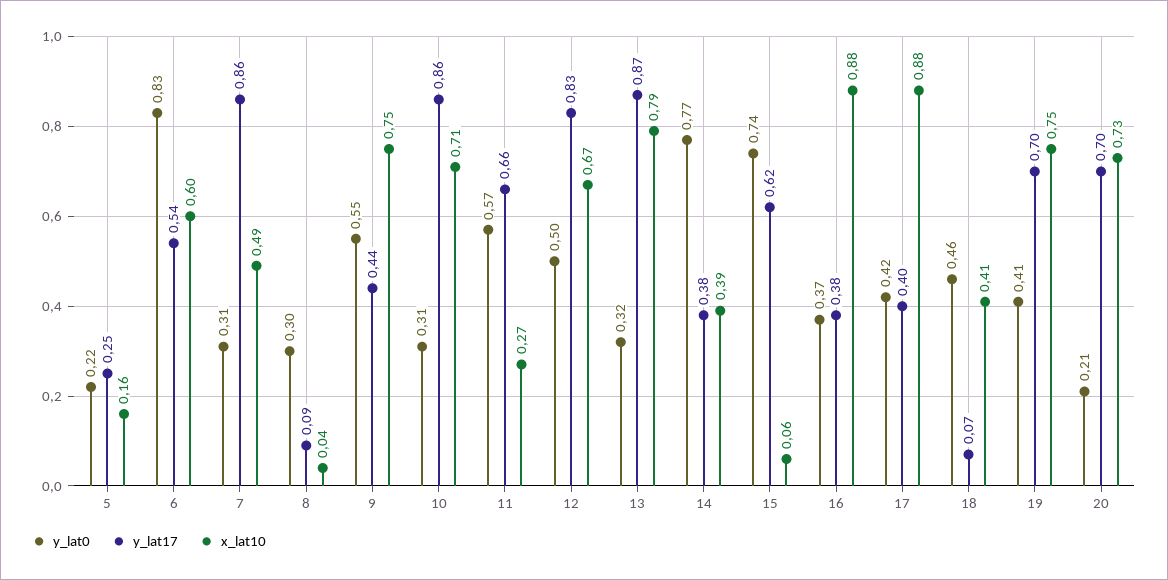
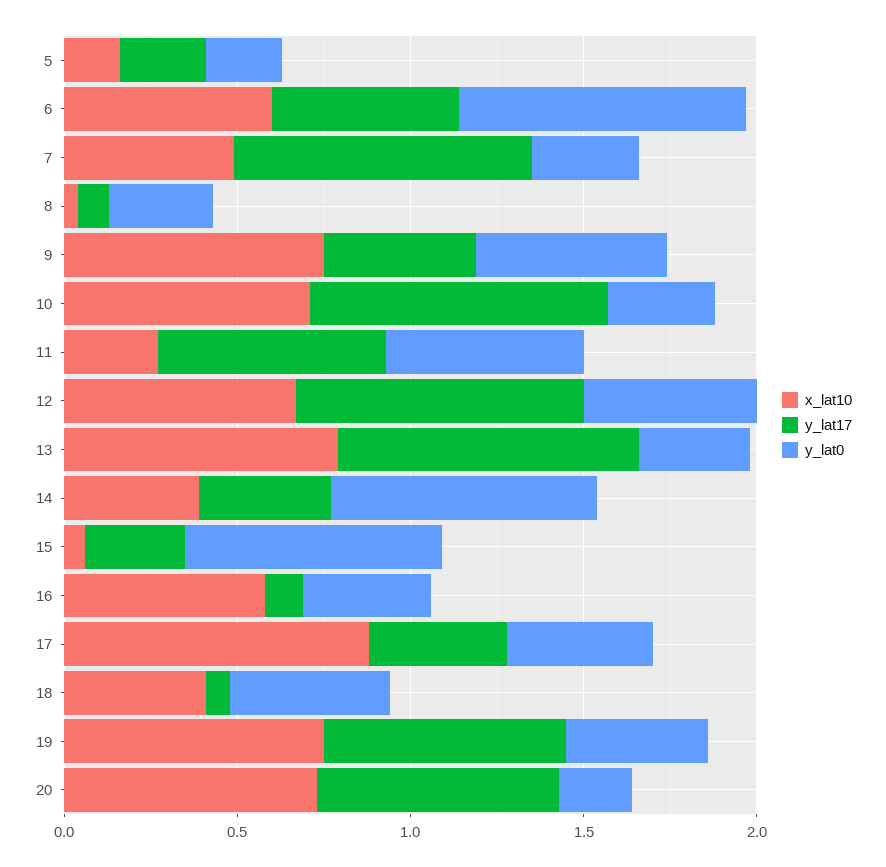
y_lat17, 15: 0.62 -> 0.3
y_lat17, 16: 0.38 -> 0.1
x_lat10, 16: 0.88 -> 0.6

